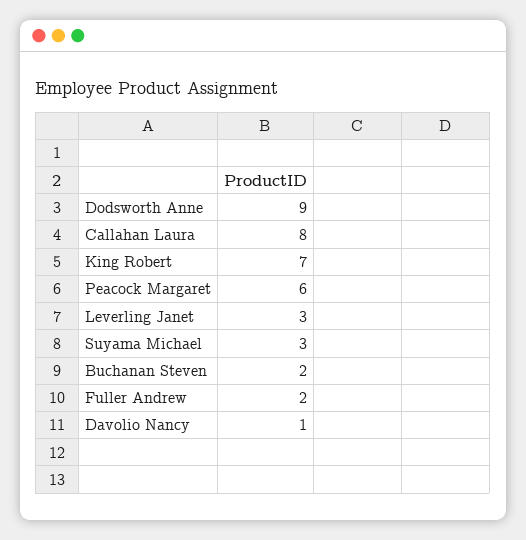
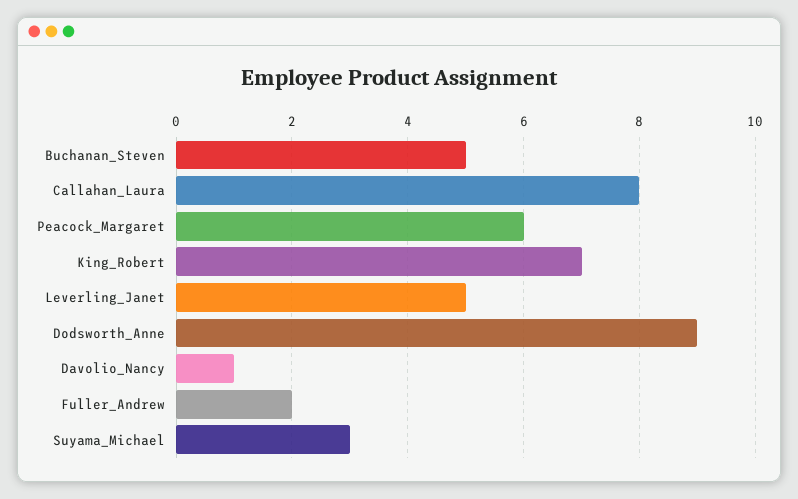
Leverling Janet: 3 -> 5
Buchanan Steven: 2 -> 5

